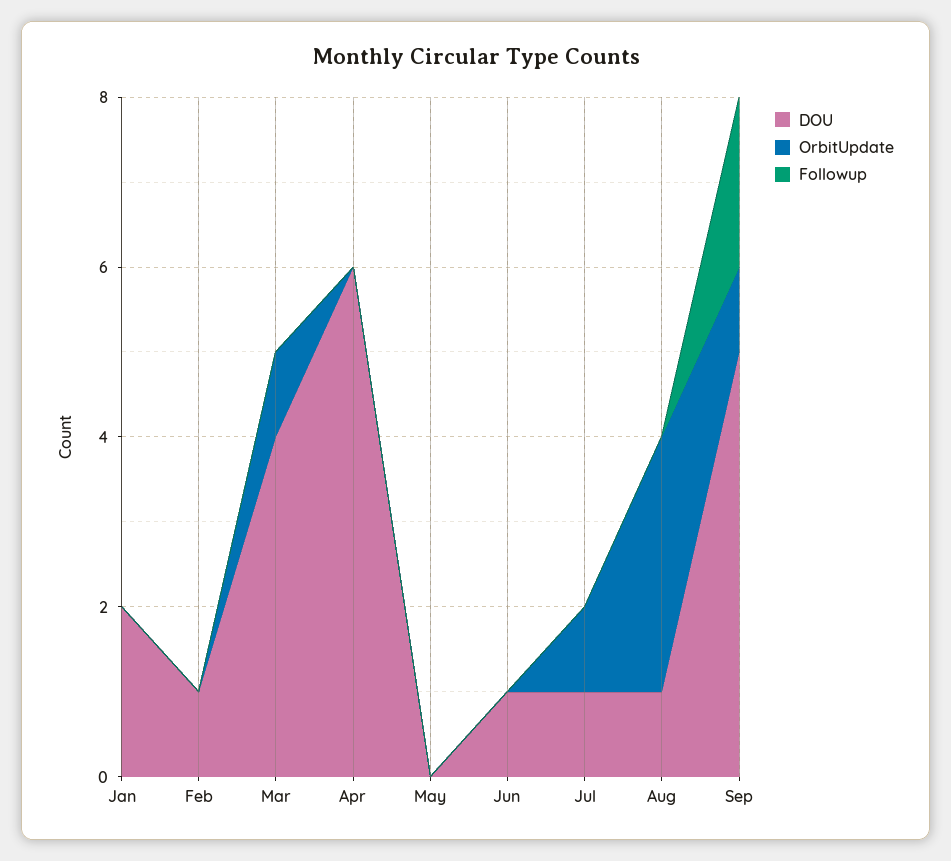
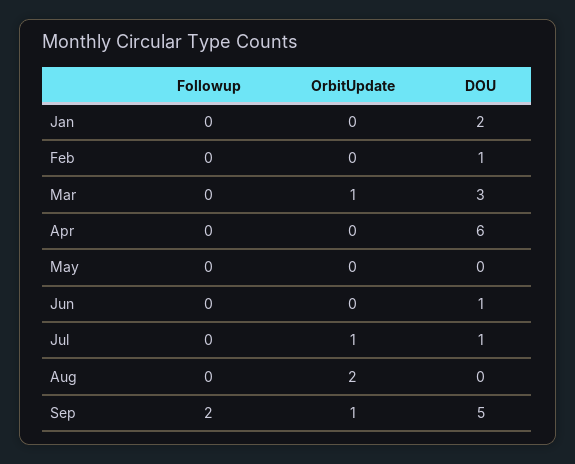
DOU, Mar: 4 -> 3
DOU, Aug: 1 -> 0
OrbitUpdate, Aug: 3 -> 2

